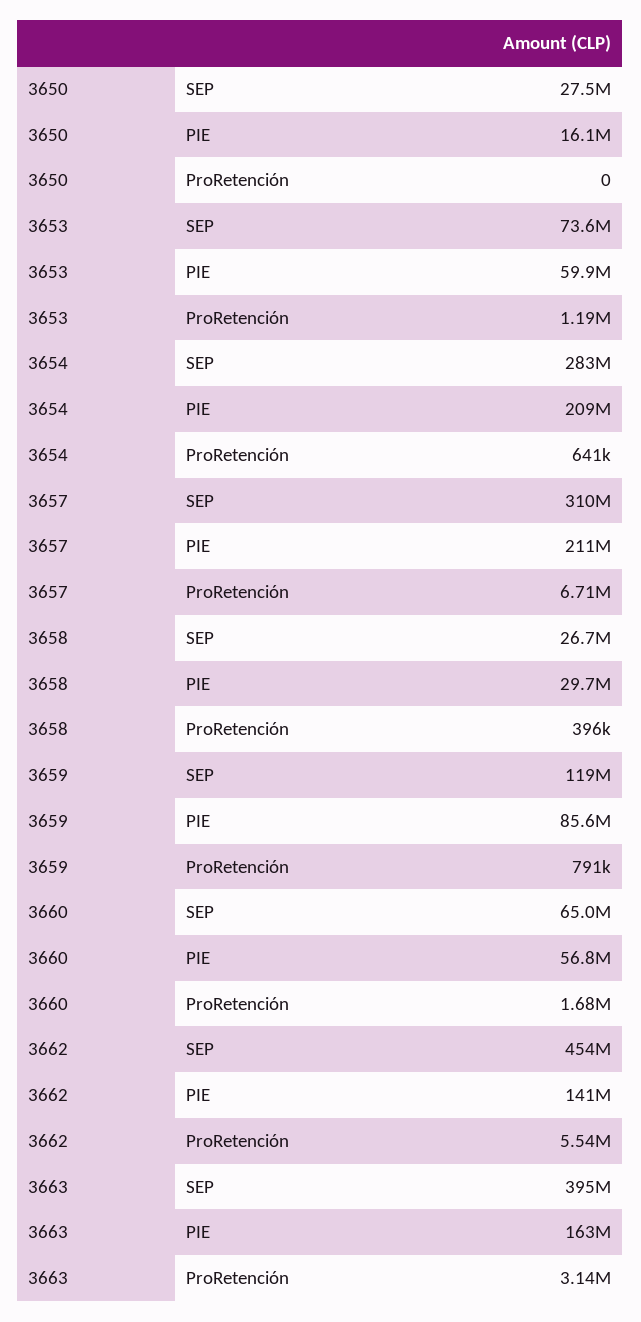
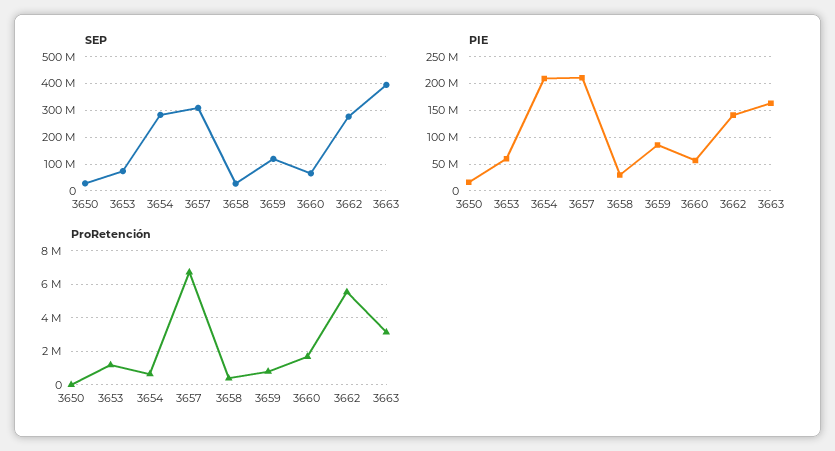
SEP, 3662: 454000000 -> 275000000

